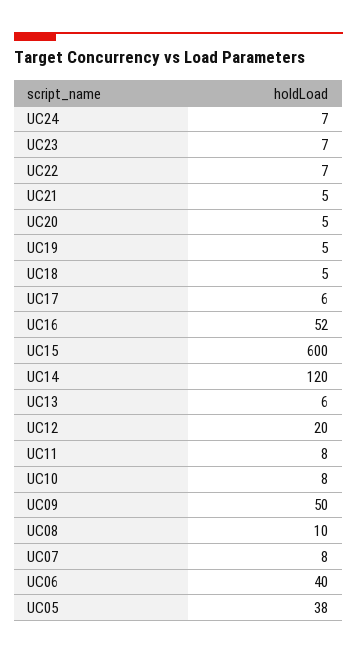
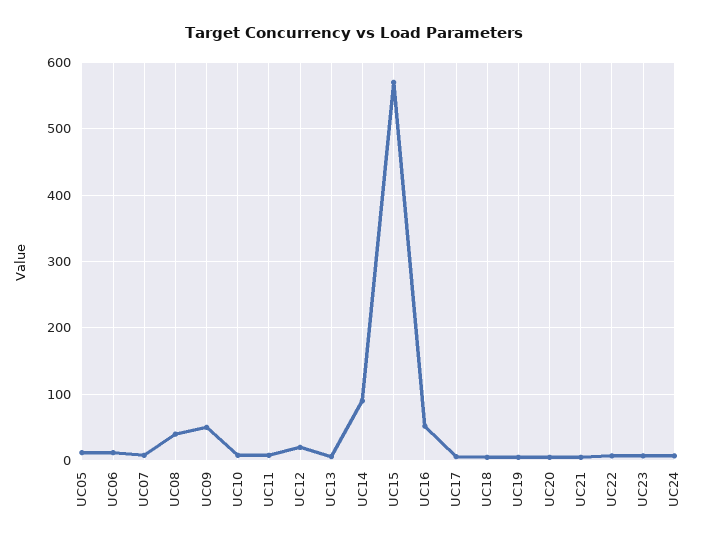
UC15: 600 -> 570
UC14: 120 -> 90
UC08: 10 -> 40
UC06: 40 -> 10
UC05: 38 -> 10

